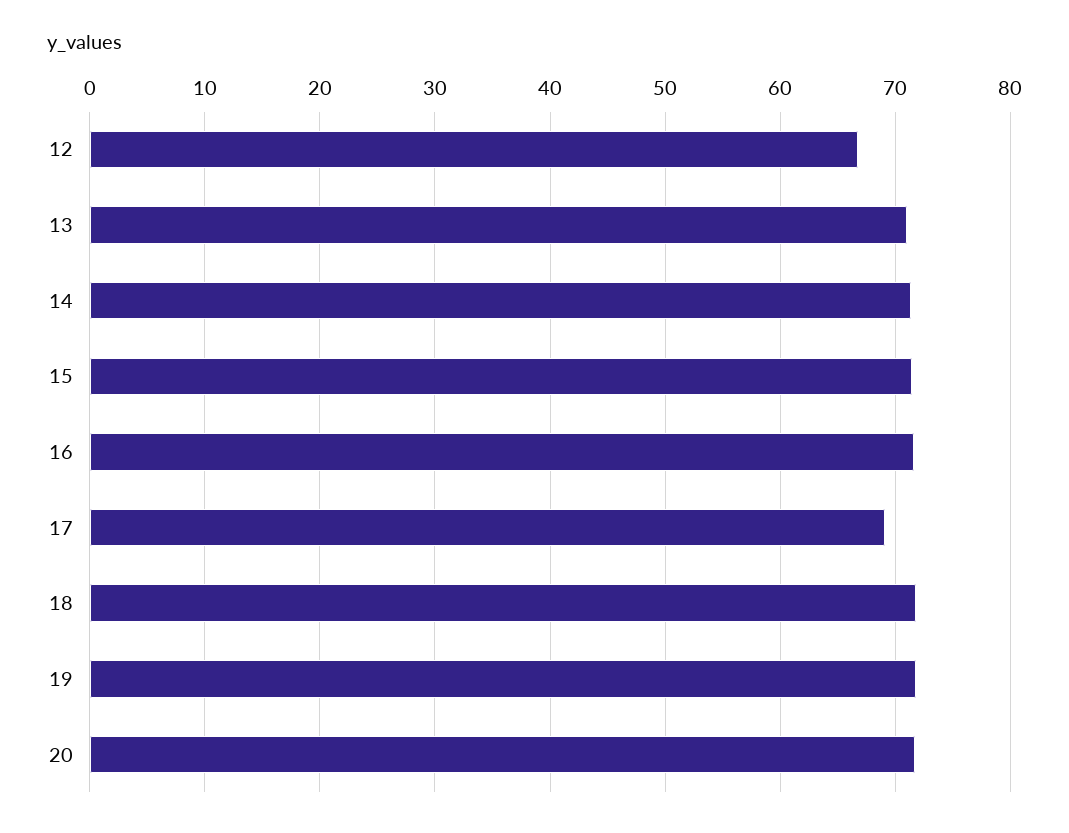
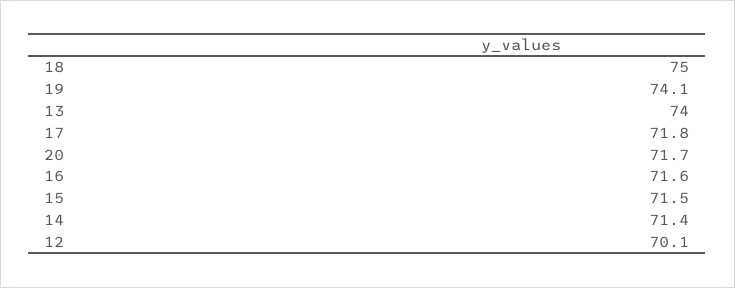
12: 67 -> 70.1
13: 71 -> 74
17: 69 -> 71.8
18: 72 -> 75
19: 72 -> 74.1

